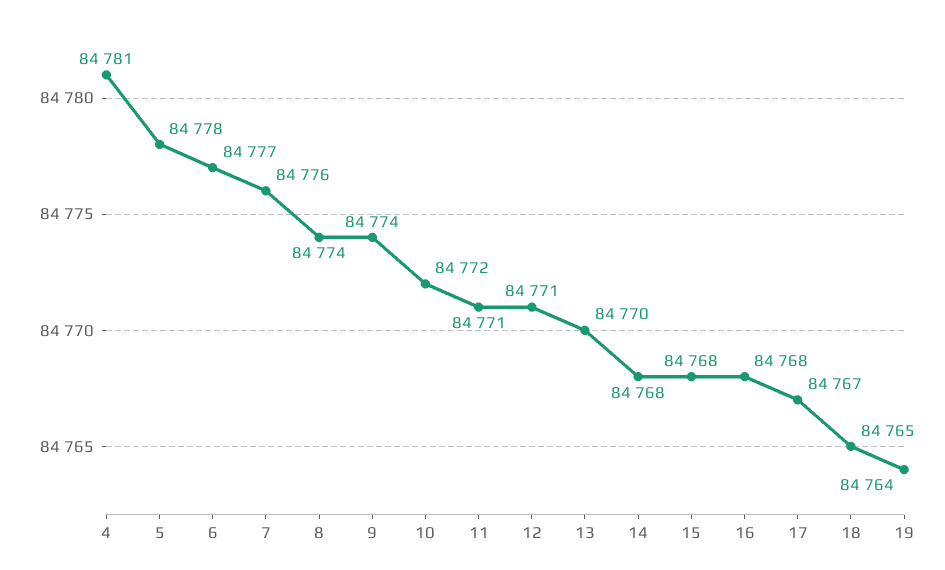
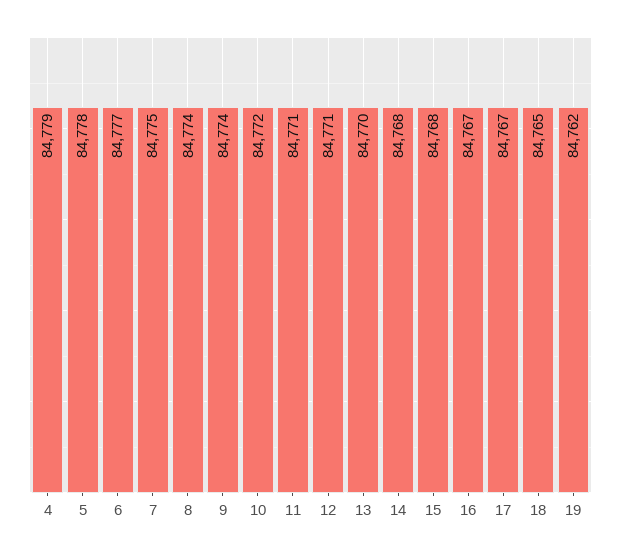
4: 84781 -> 84779
7: 84776 -> 84775
16: 84768 -> 84767
19: 84764 -> 84762

